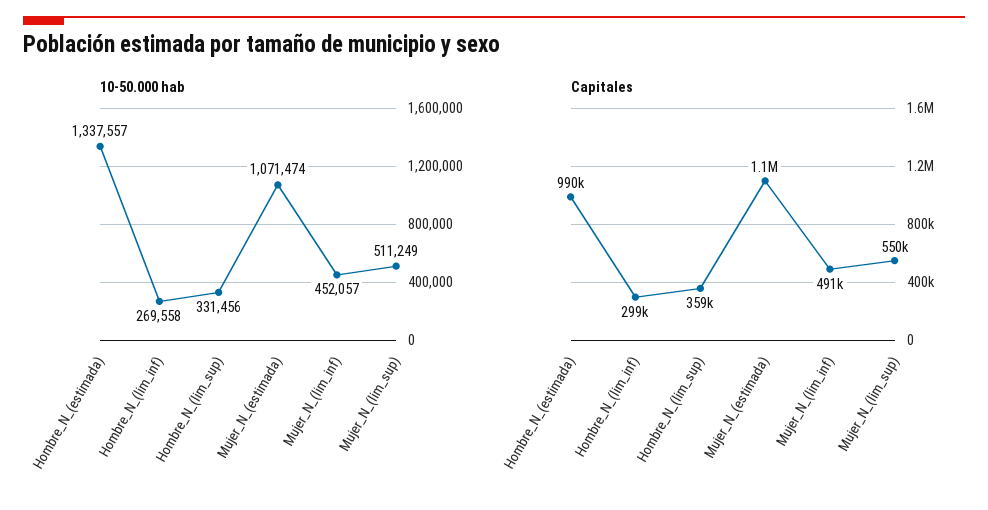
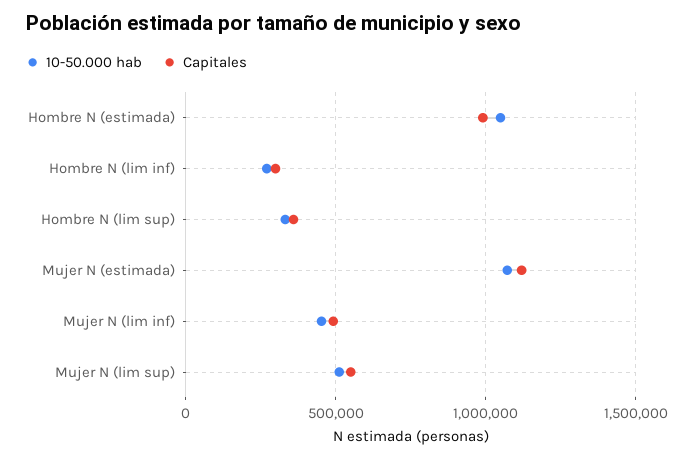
10-50.000 hab, Hombre_N_(estimada): 1337557 -> 1050000

